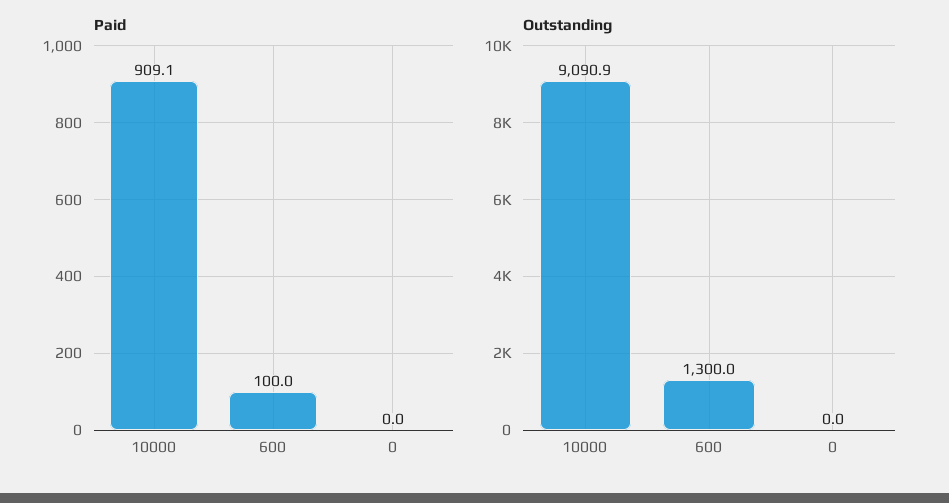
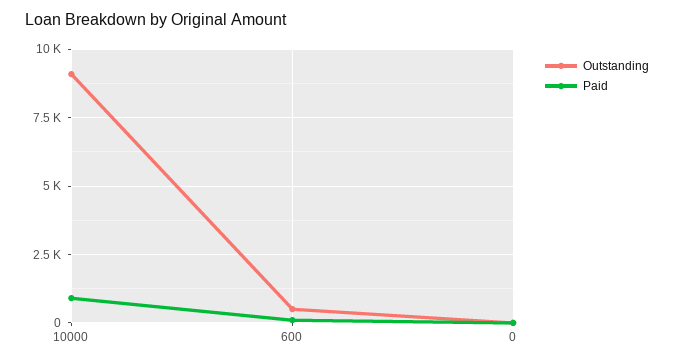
Outstanding, 600: 1300 -> 500

